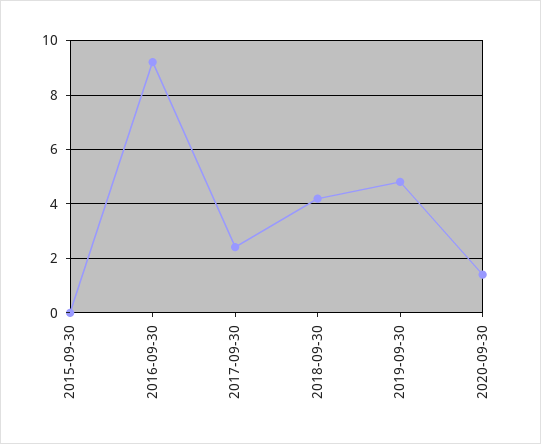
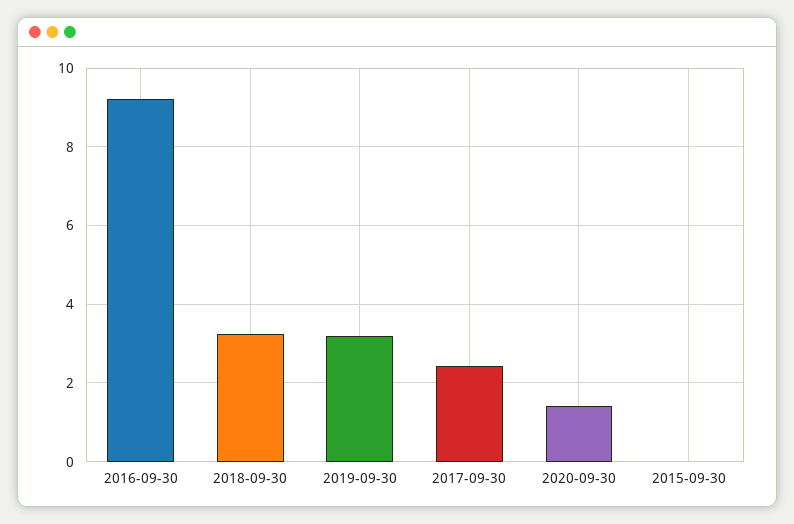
2018-09-30: 4.25 -> 3.2
2019-09-30: 4.75 -> 3.2

